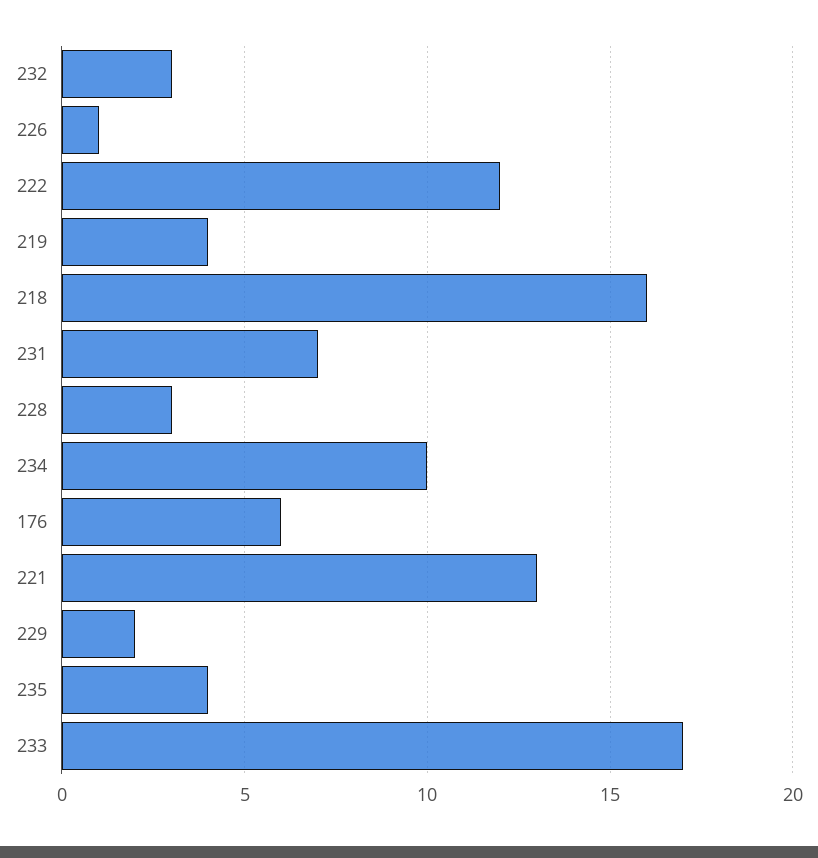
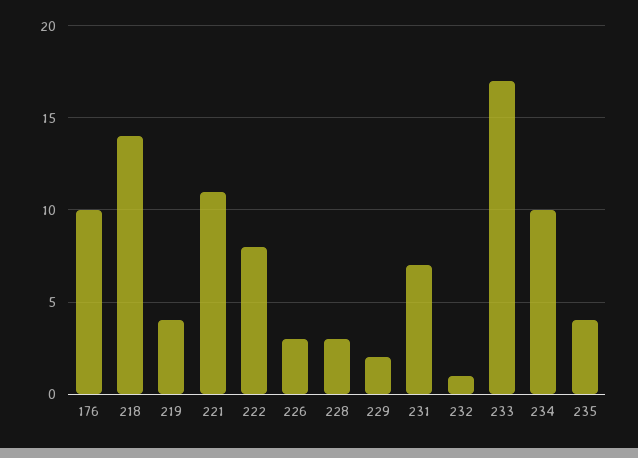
232: 3 -> 1
226: 1 -> 3
222: 12 -> 8
218: 16 -> 14
176: 6 -> 10
221: 13 -> 11

